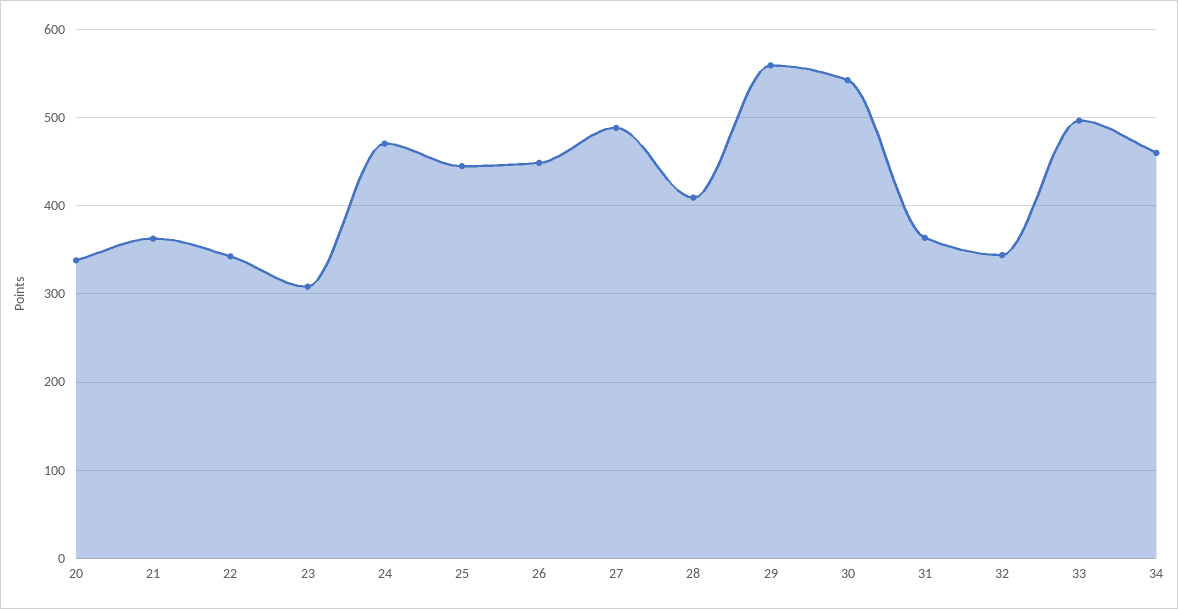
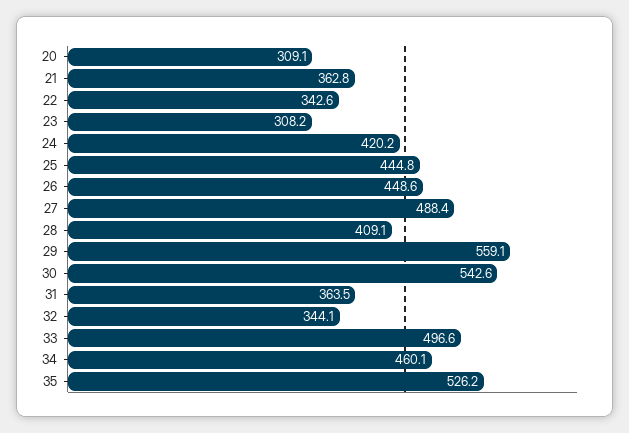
20: 340 -> 309.1
24: 470 -> 420.2
35: none -> 526.2

